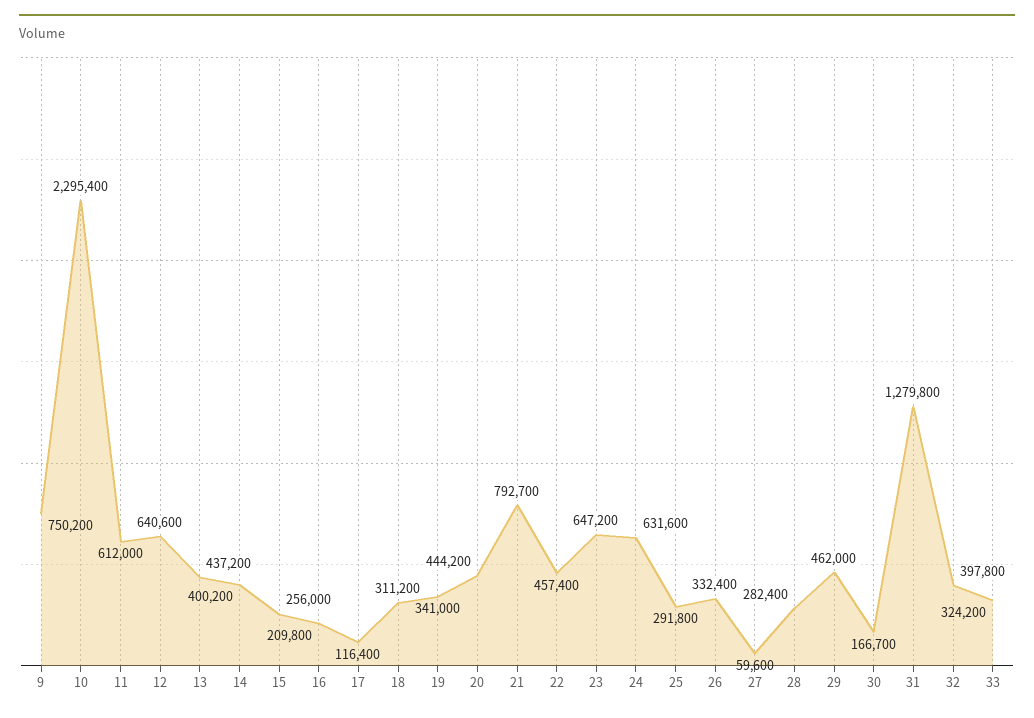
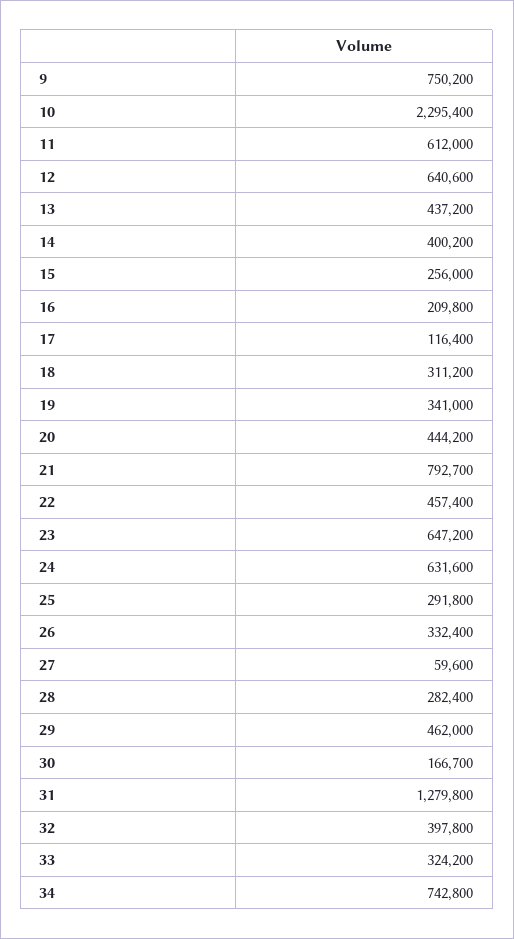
34: none -> 742800

